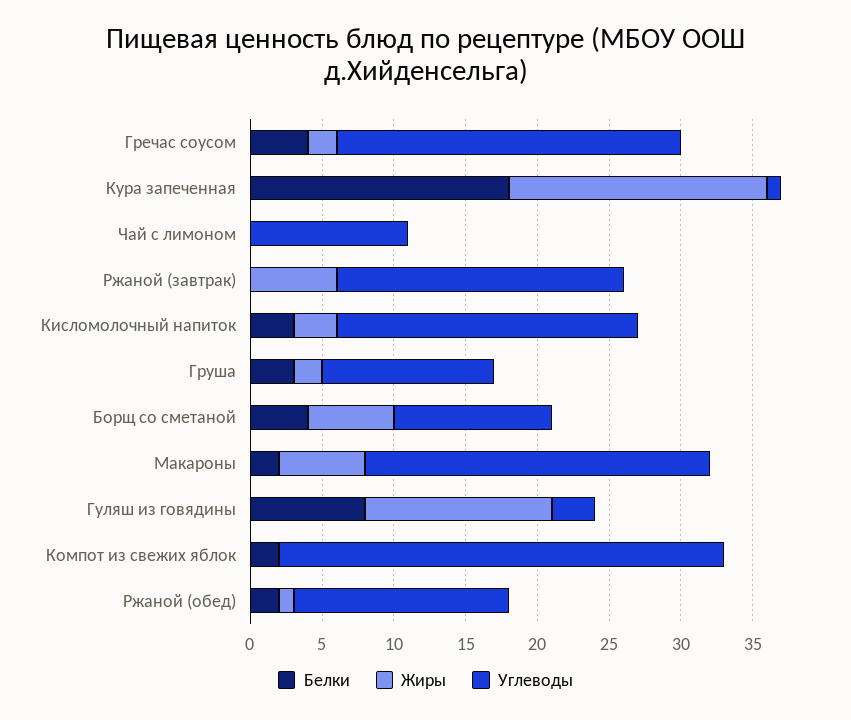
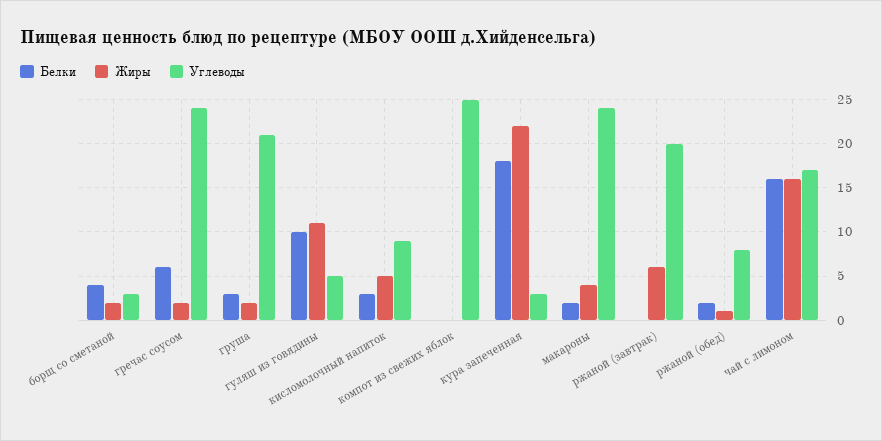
Белки, Гречас соусом: 4 -> 6
Жиры, Кура запеченная: 18 -> 22
Углеводы, Кура запеченная: 1 -> 3
Белки, Чай с лимоном: 0 -> 16
Жиры, Чай с лимоном: 0 -> 16
Углеводы, Чай с лимоном: 11 -> 17
Жиры, Кисломолочный напиток: 3 -> 5
Углеводы, Кисломолочный напиток: 21 -> 9
Углеводы, Груша: 12 -> 21
Жиры, Борщ со сметаной: 6 -> 2
Углеводы, Борщ со сметаной: 11 -> 3
Жиры, Макароны: 6 -> 4
Белки, Гуляш из говядины: 8 -> 10
Жиры, Гуляш из говядины: 13 -> 11
Углеводы, Гуляш из говядины: 3 -> 5
Белки, Компот из свежих яблок: 2 -> 0
Углеводы, Компот из свежих яблок: 31 -> 25
Углеводы, Ржаной (обед): 15 -> 8

